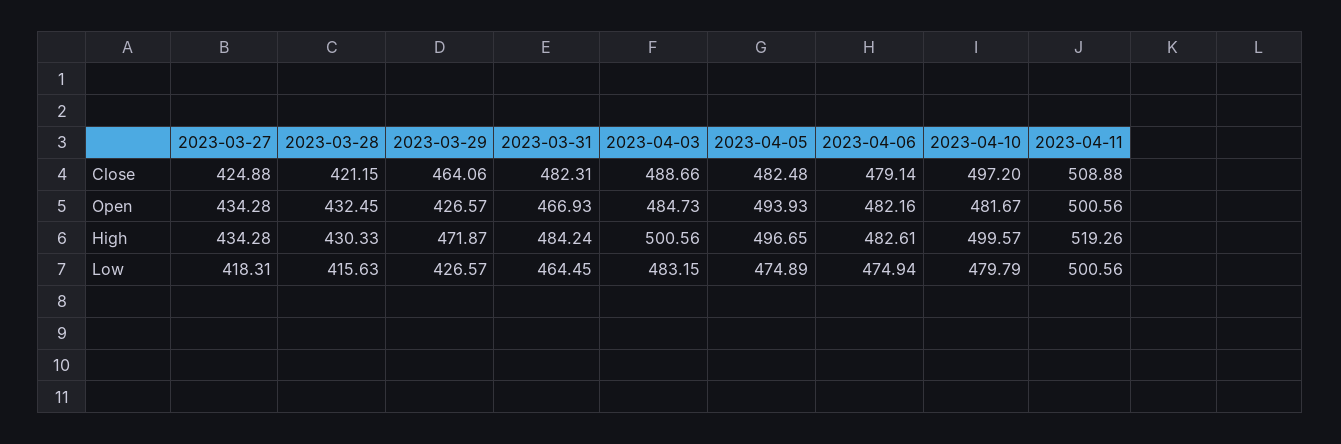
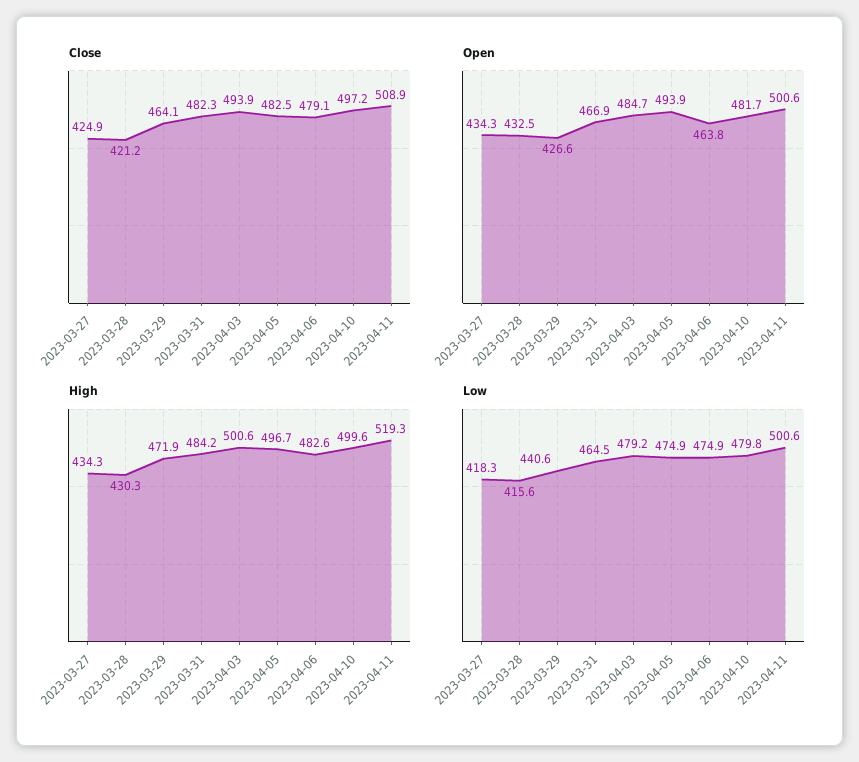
Close, 2023-04-03: 488.66 -> 493.9
Open, 2023-04-06: 482.16 -> 463.8
Low, 2023-03-29: 426.57 -> 440.6
Low, 2023-04-03: 483.15 -> 479.2

